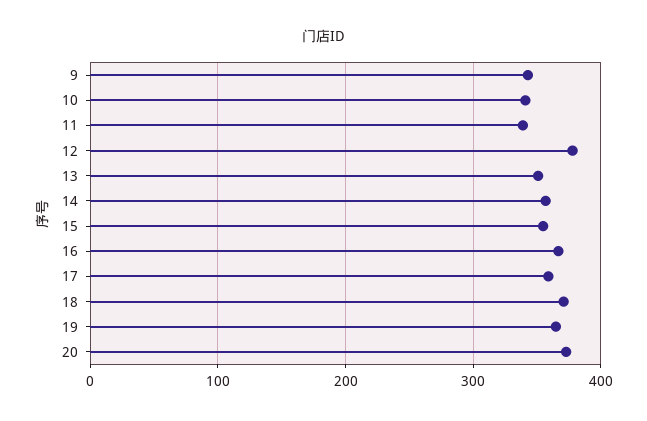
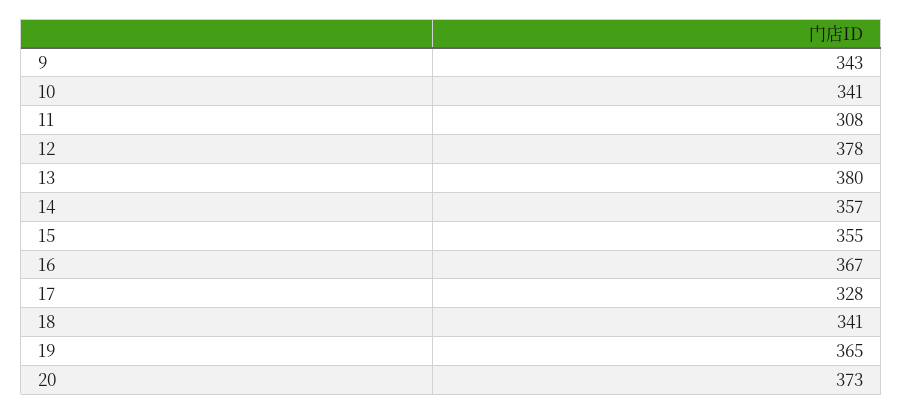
11: 340 -> 308
13: 350 -> 380
17: 360 -> 328
18: 370 -> 341

